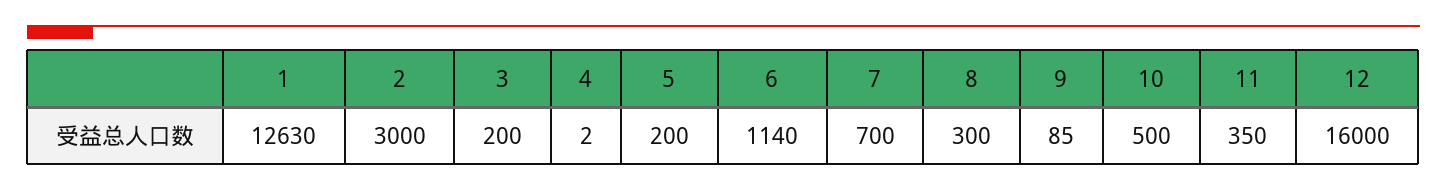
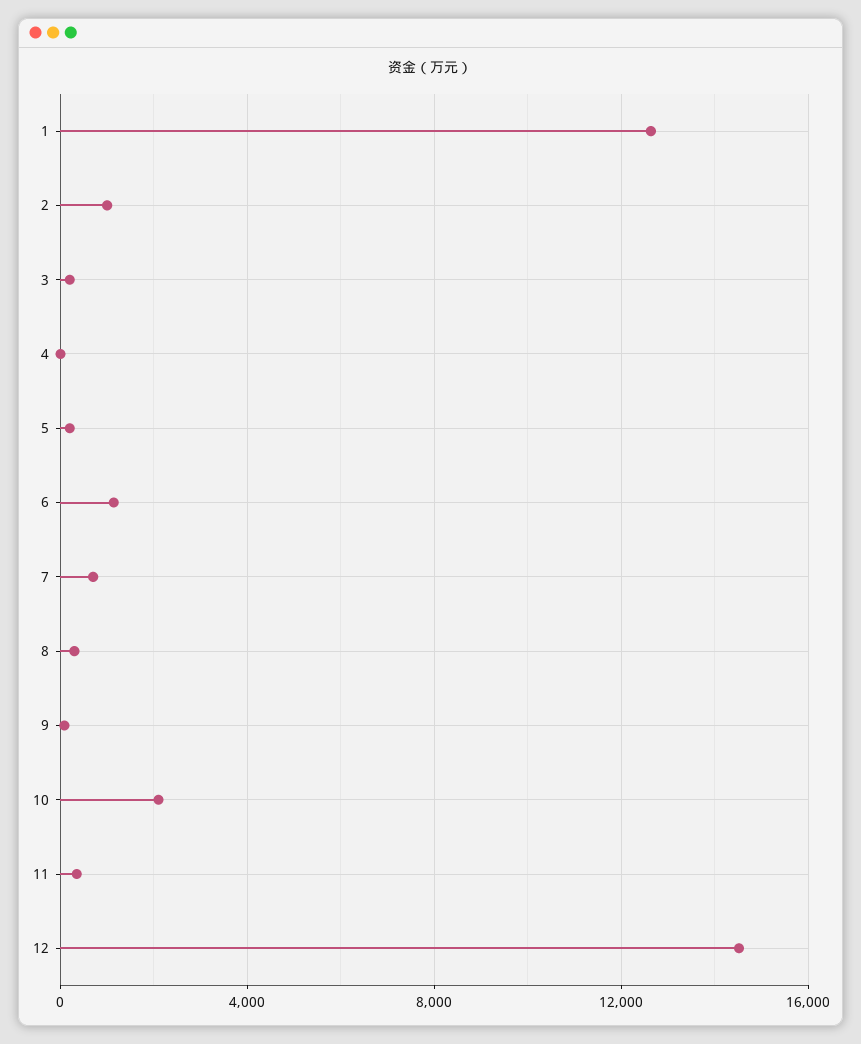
2: 3000 -> 1000
10: 500 -> 2000
12: 16000 -> 14500

